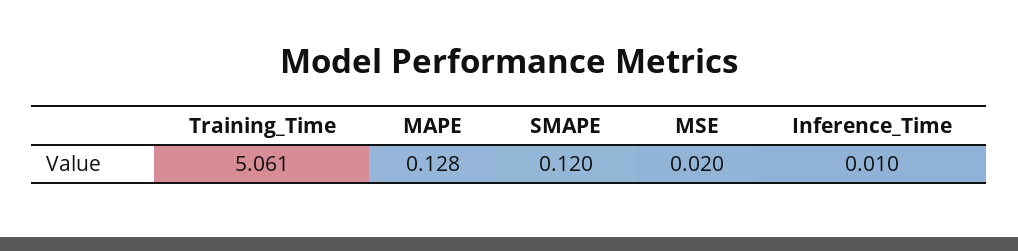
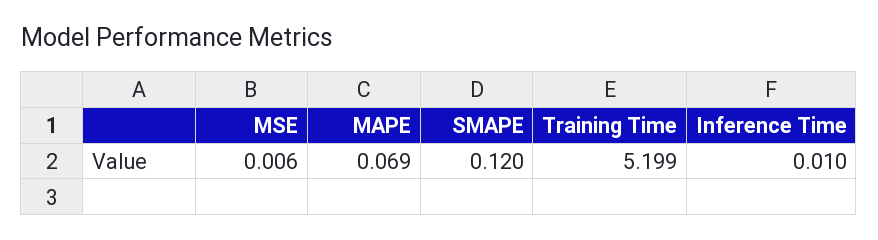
Training_Time: 5.061 -> 5.199
MAPE: 0.128 -> 0.069
MSE: 0.02 -> 0.006

